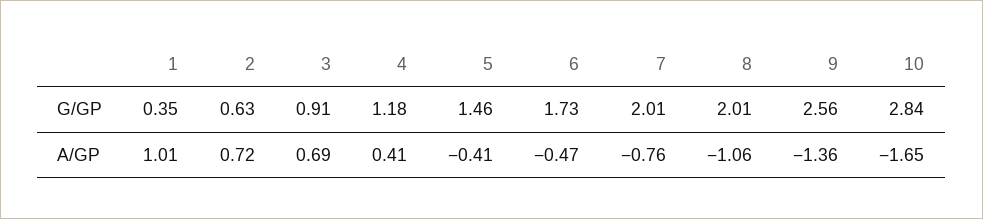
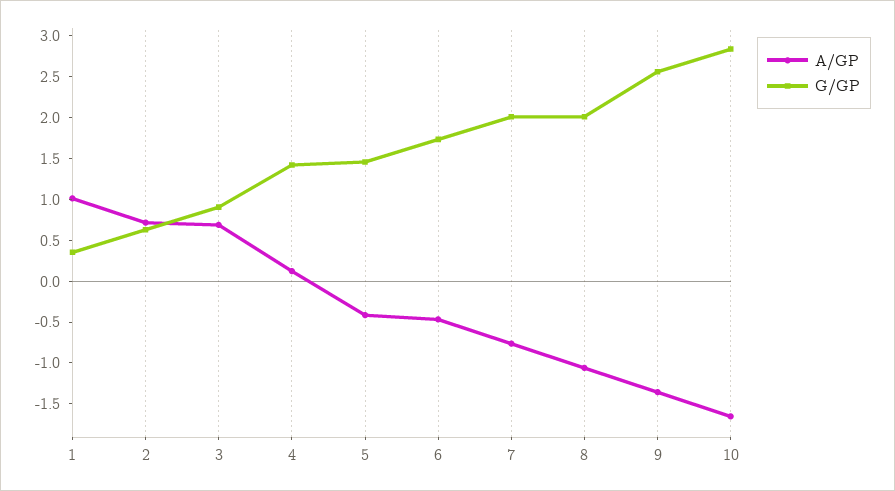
G/GP, 4: 1.18 -> 1.4
A/GP, 4: 0.41 -> 0.1

